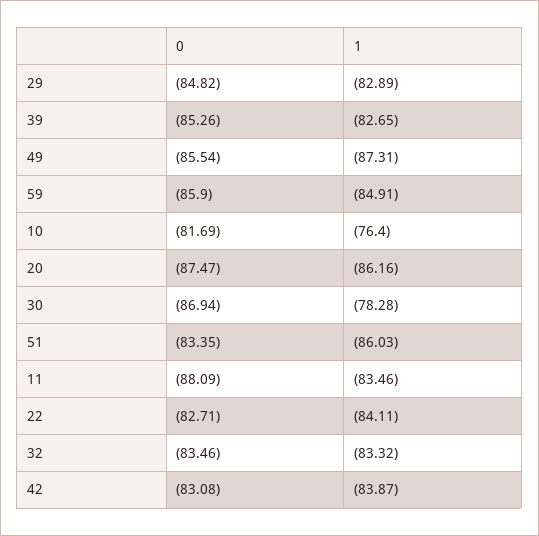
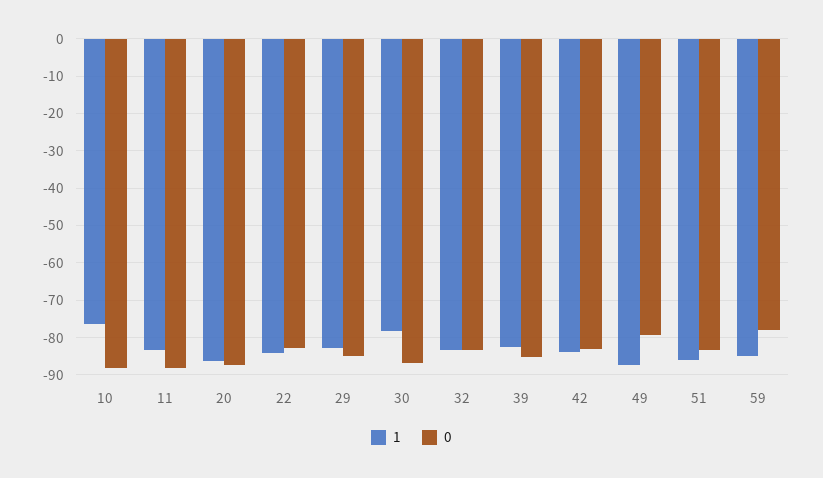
0, 49: -85.54 -> -80
0, 59: -85.9 -> -78
0, 10: -81.69 -> -88

